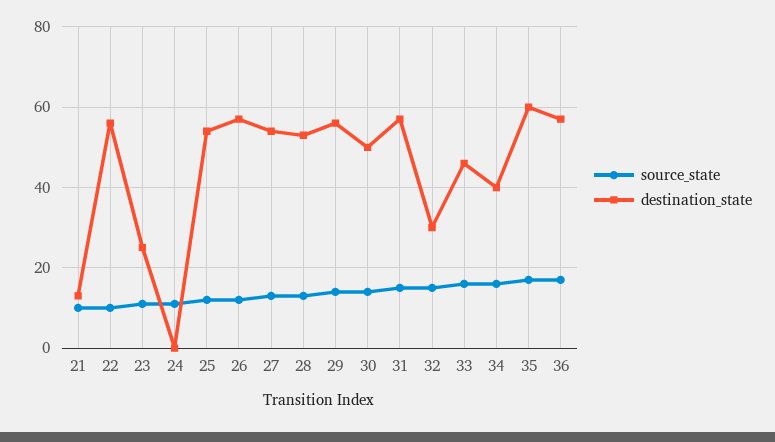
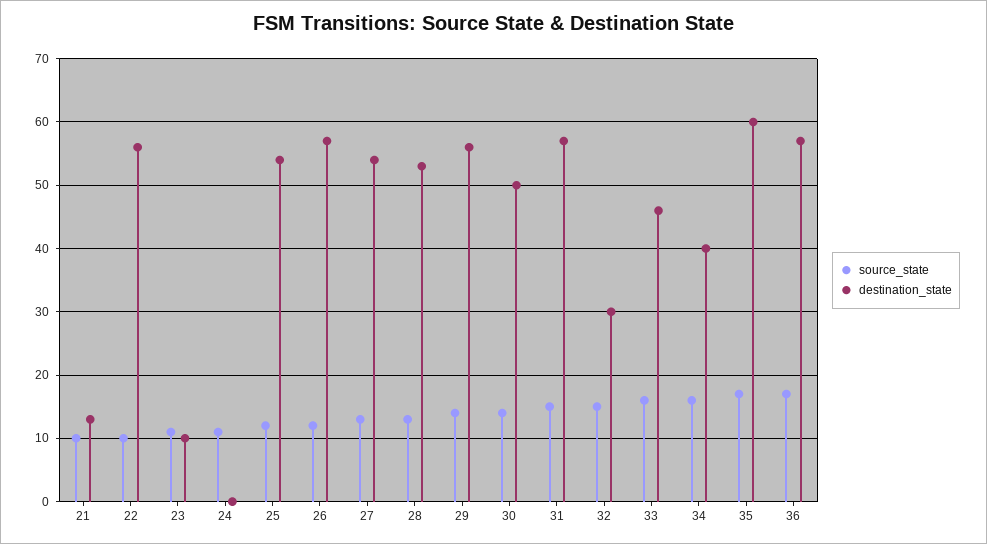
destination_state, 23: 25 -> 10

